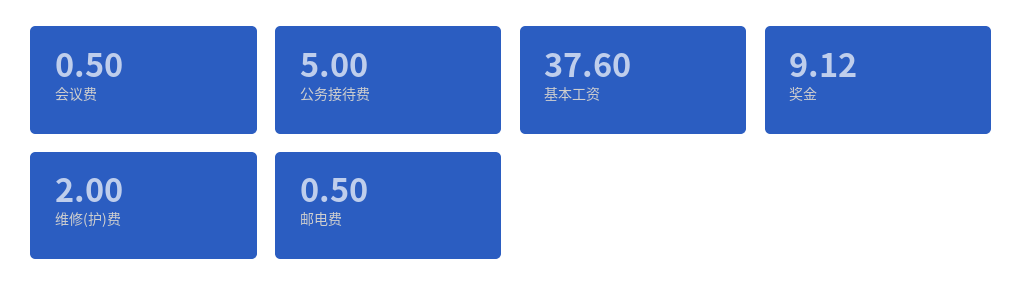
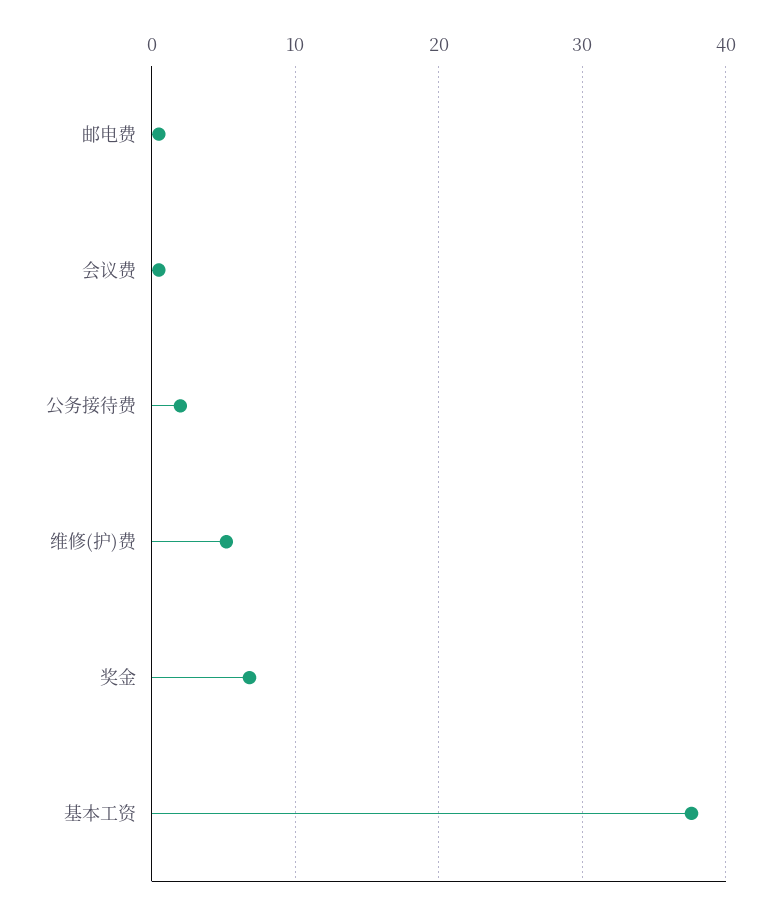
公务接待费: 5 -> 2
奖金: 9.12 -> 7
维修(护)费: 2 -> 5

